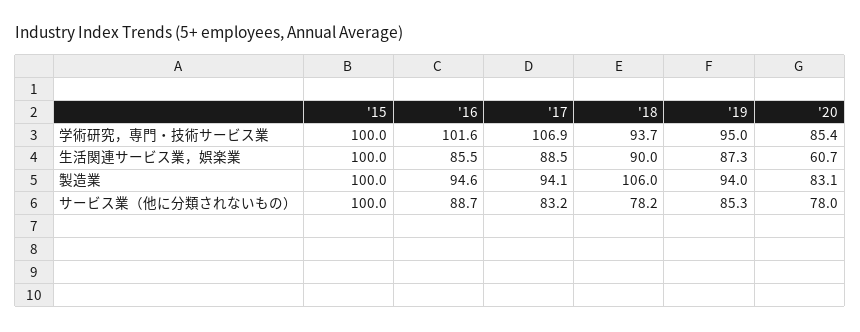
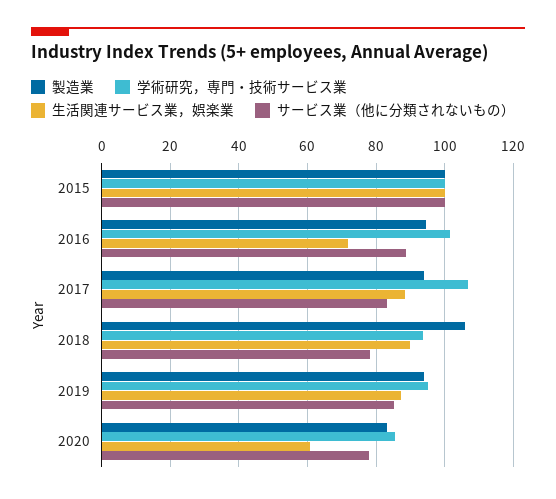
生活関連サービス業，娯楽業, '16: 85.5 -> 72

